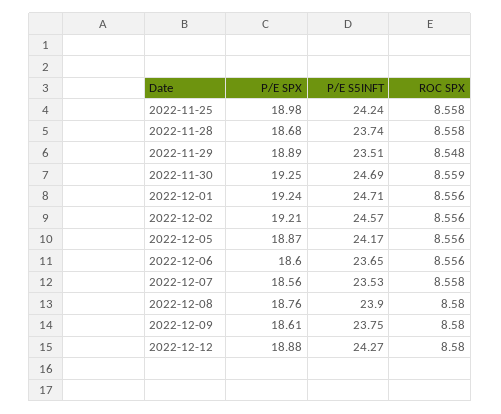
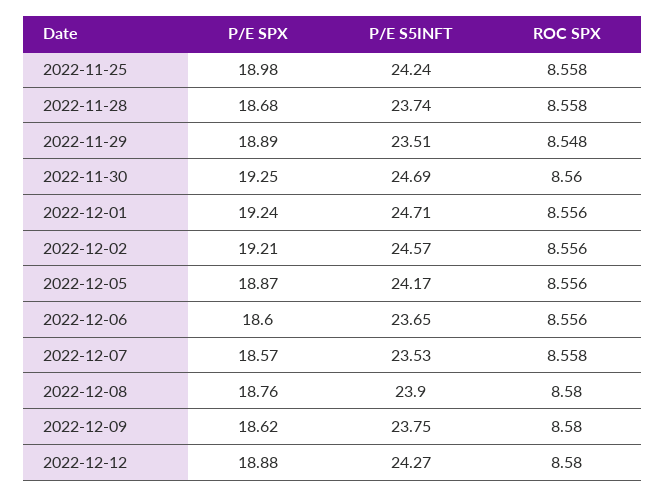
ROC SPX, 2022-11-30: 8.559 -> 8.56
P/E SPX, 2022-12-07: 18.56 -> 18.57
P/E SPX, 2022-12-09: 18.61 -> 18.62

